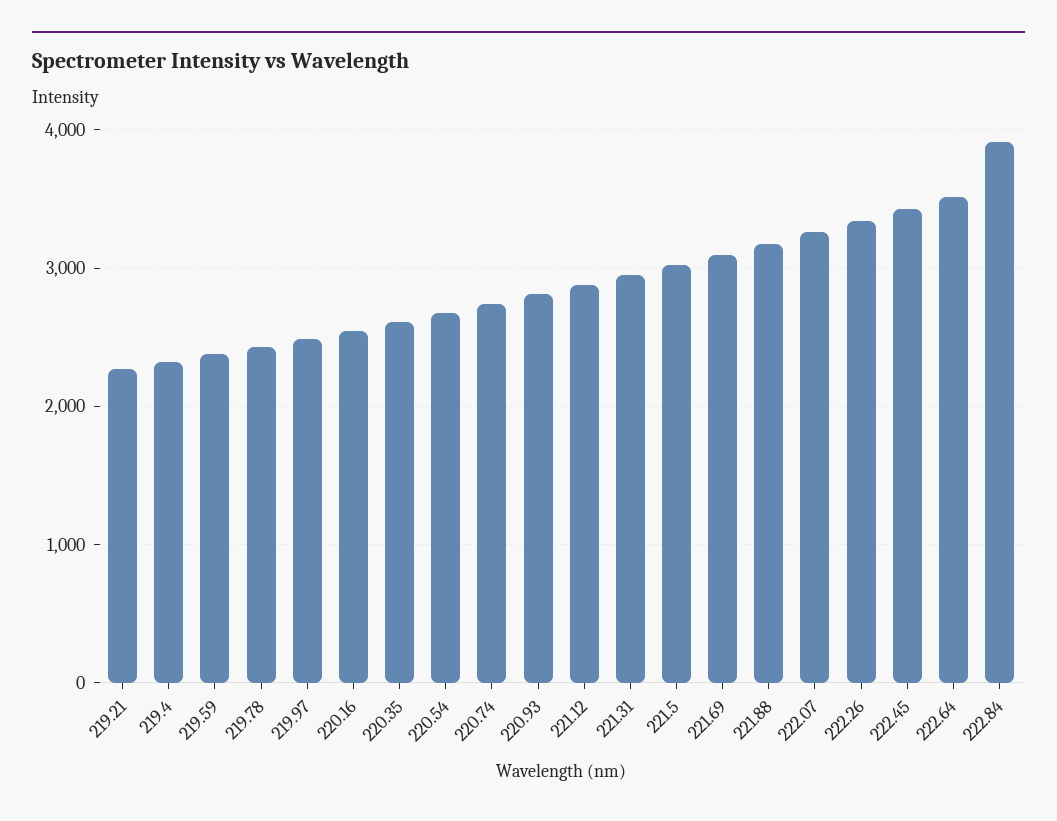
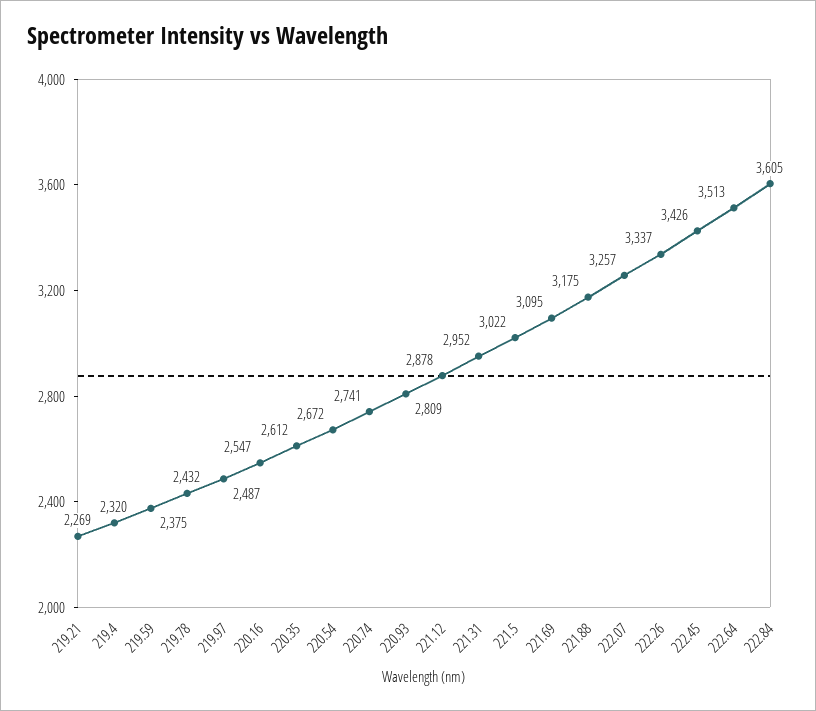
222.84: 3900 -> 3605

